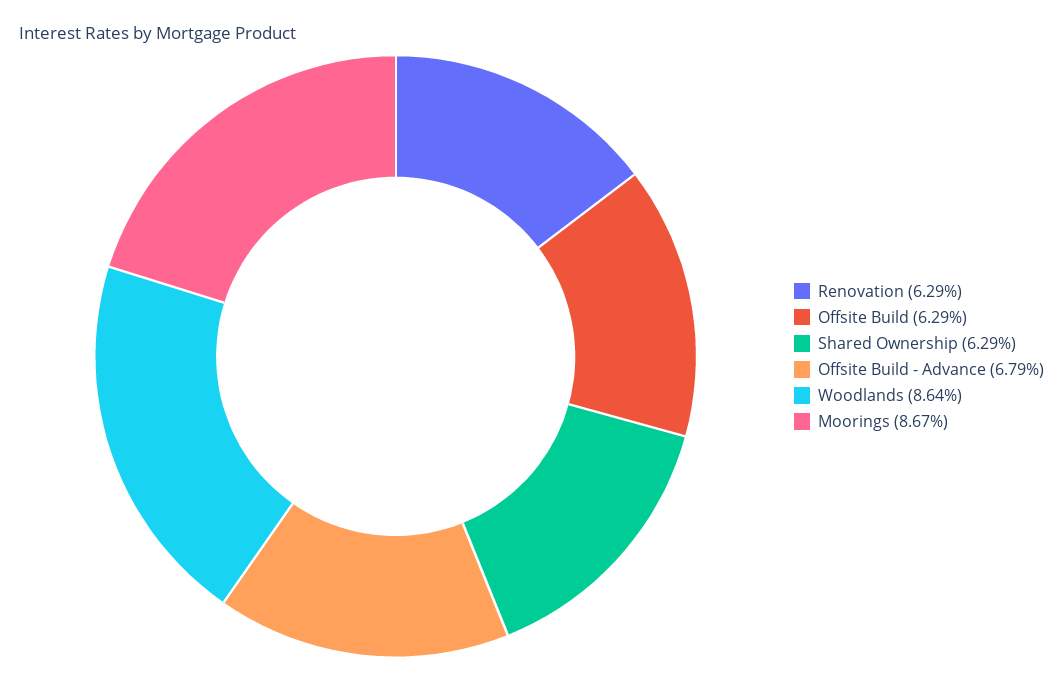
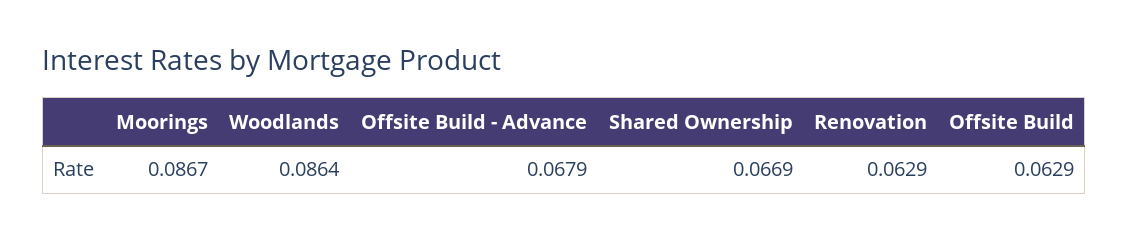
Shared Ownership: 0.0629 -> 0.0669

